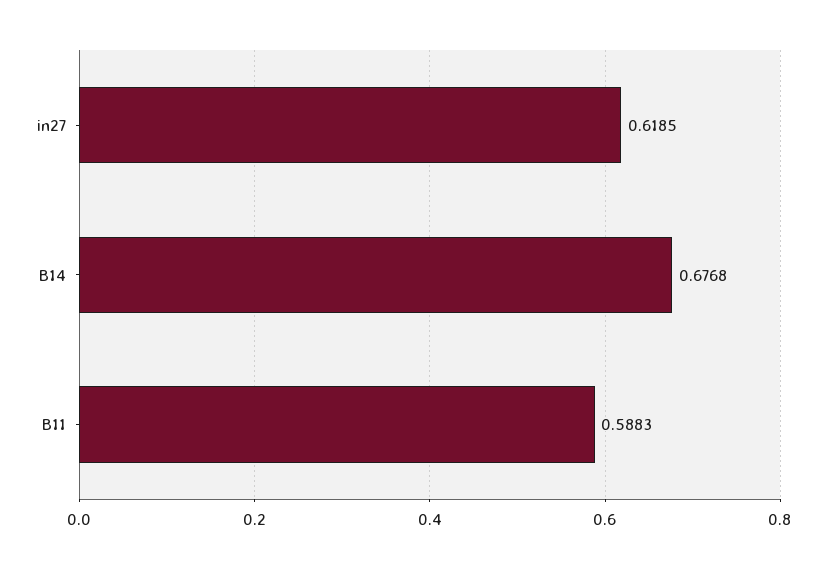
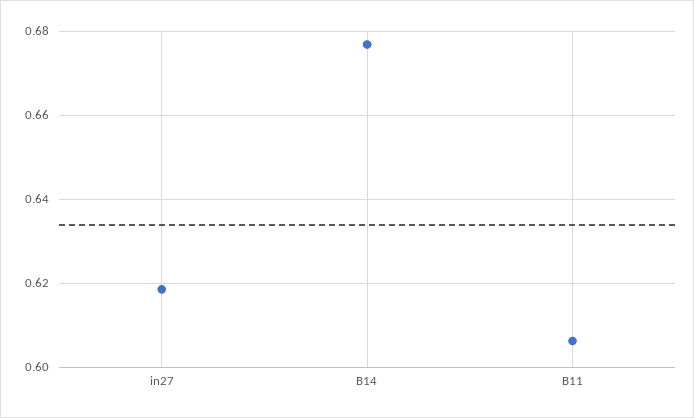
B11: 0.5883 -> 0.606

